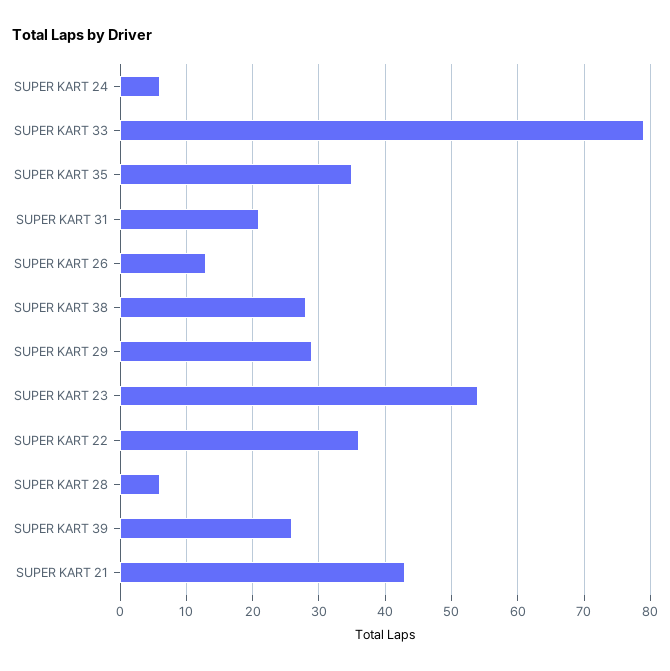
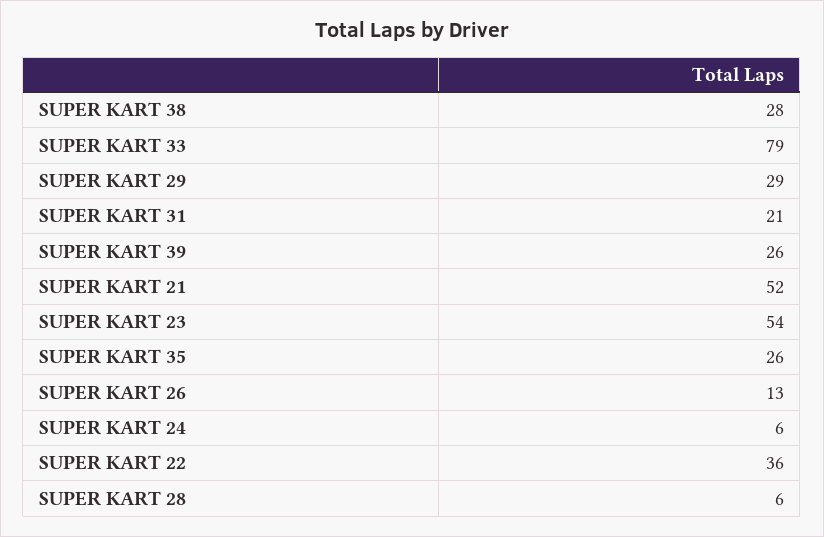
SUPER KART 35: 35 -> 26
SUPER KART 21: 43 -> 52

